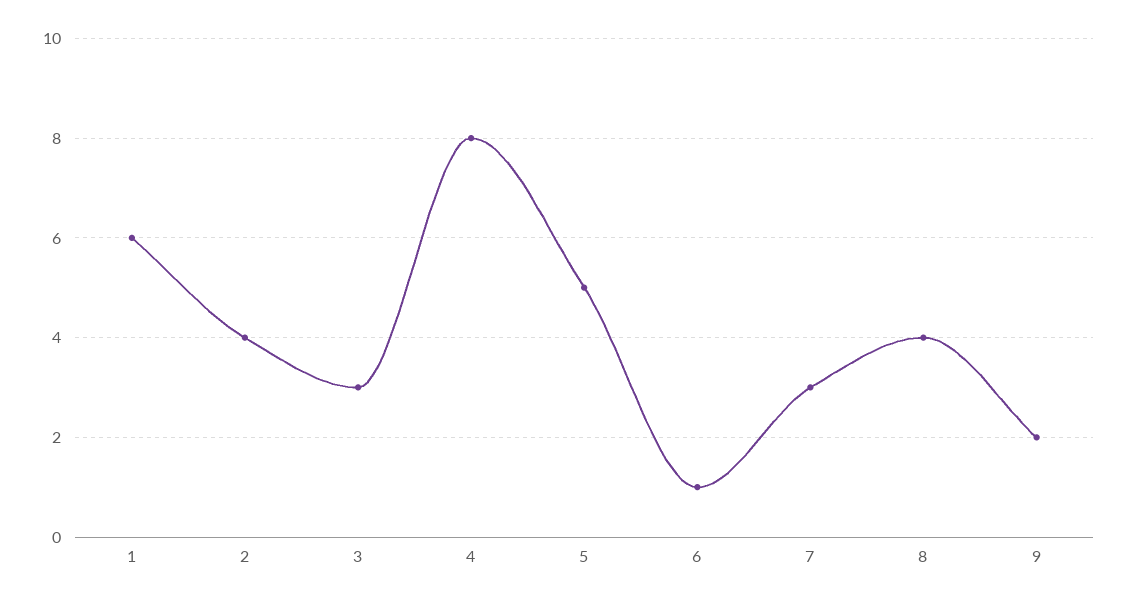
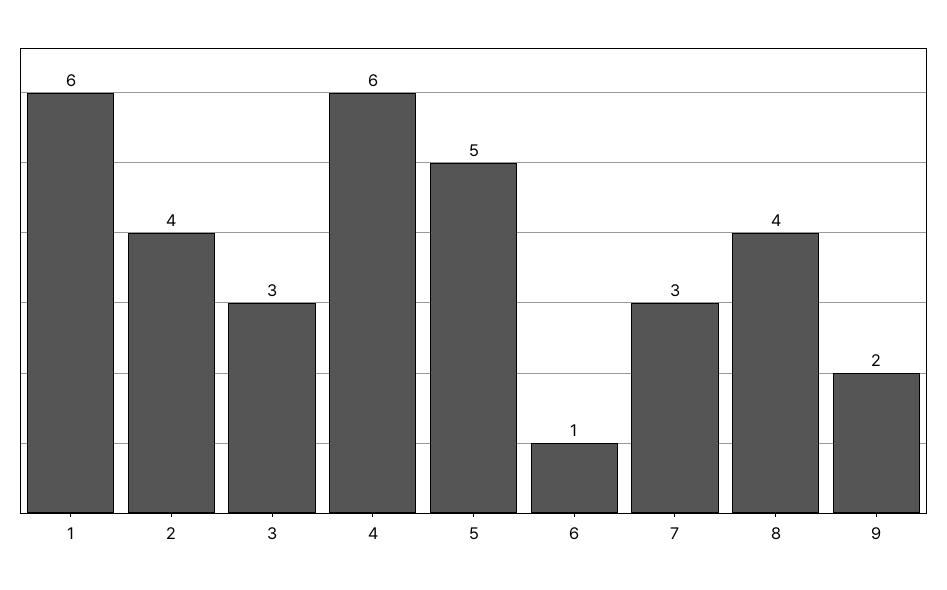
4: 8 -> 6

